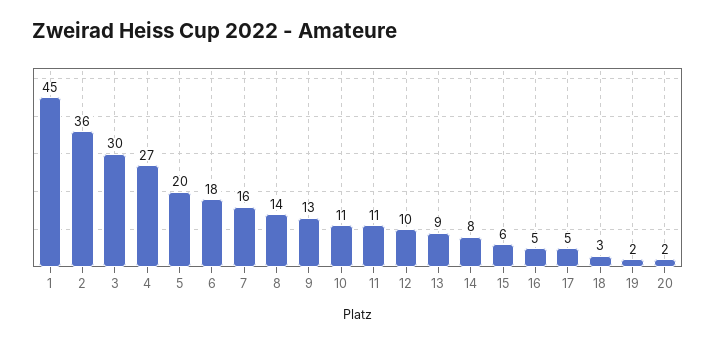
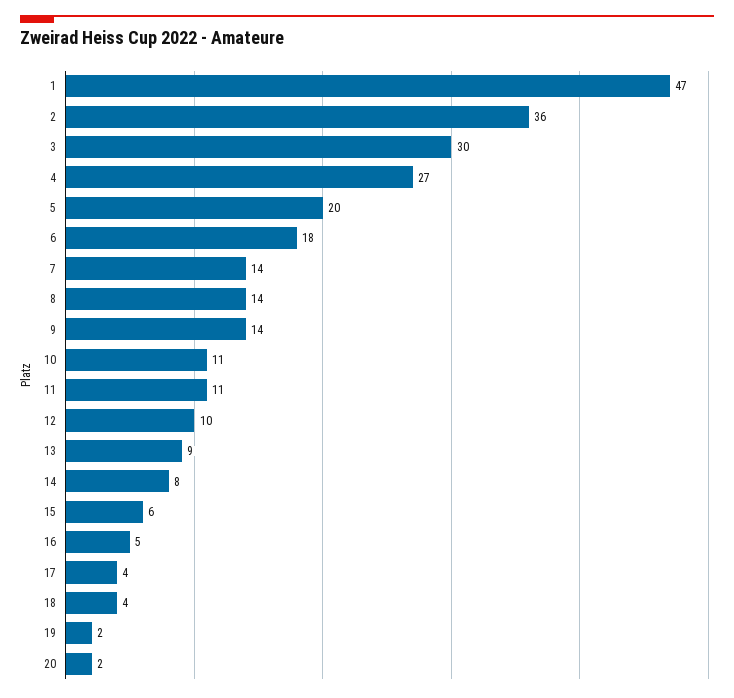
1: 45 -> 47
7: 16 -> 14
9: 13 -> 14
17: 5 -> 4
18: 3 -> 4

